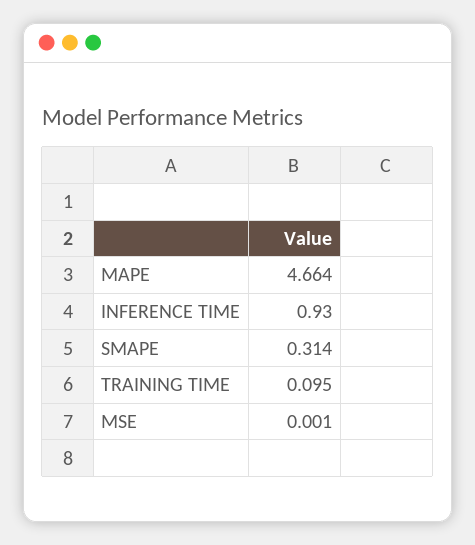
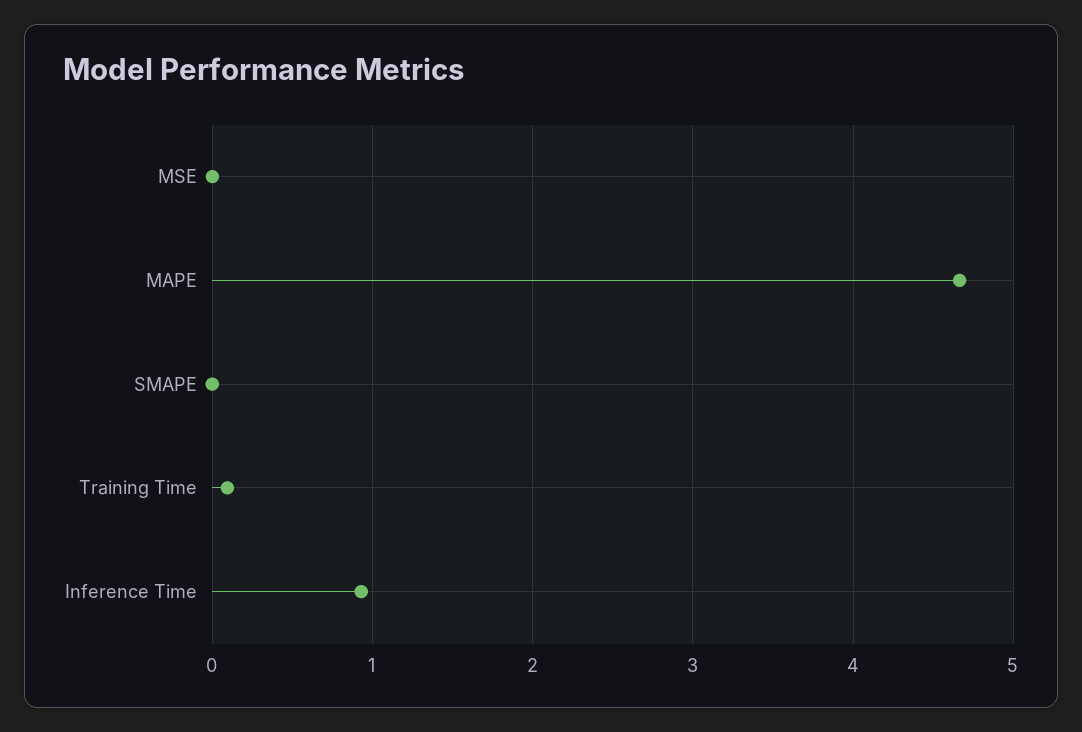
SMAPE: 0.314 -> 0

